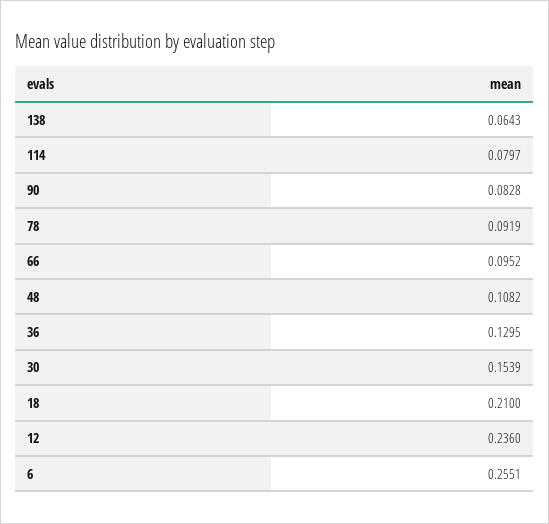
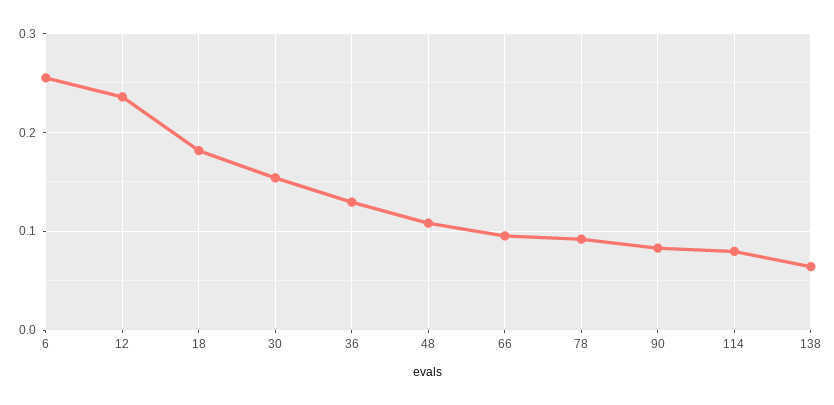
18: 0.21 -> 0.18

